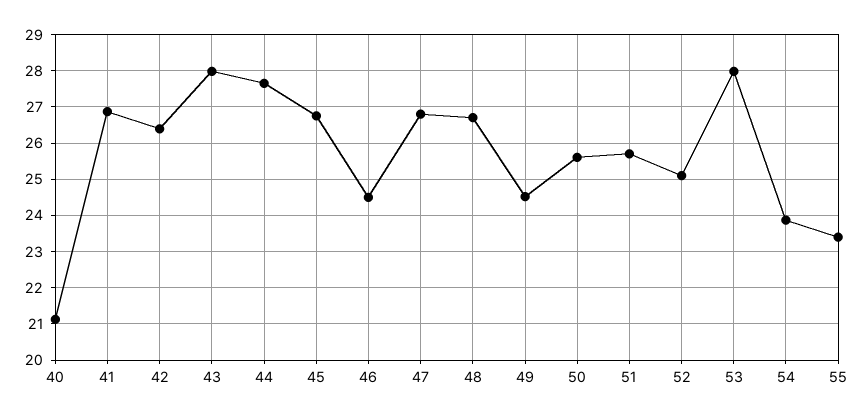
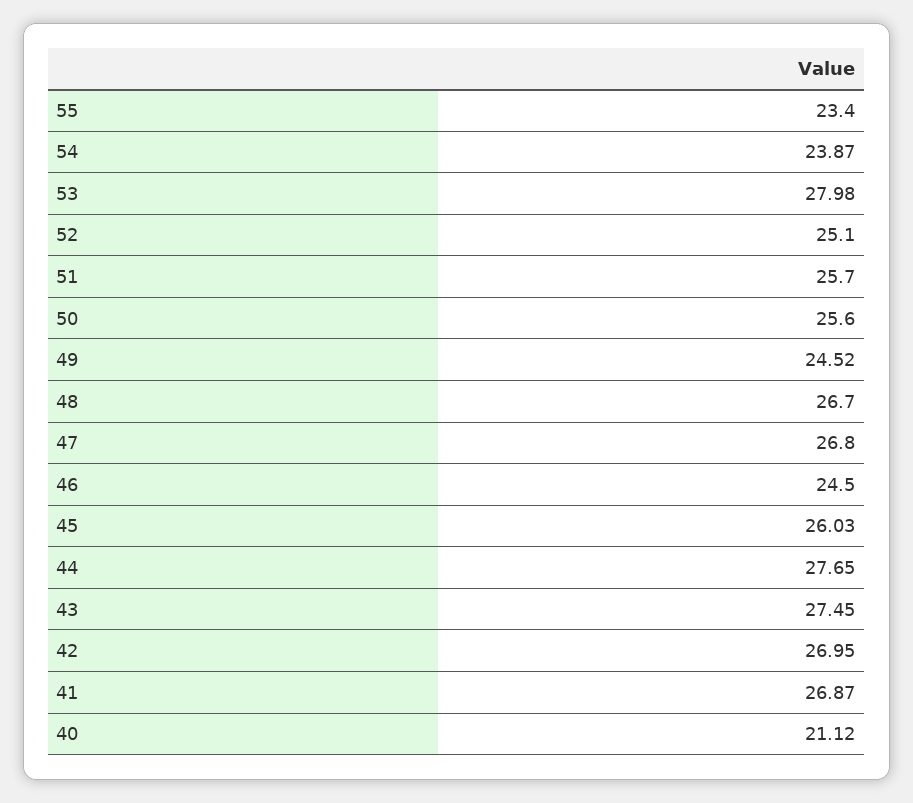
42: 26.4 -> 26.95
43: 28 -> 27.45
45: 26.8 -> 26.03

